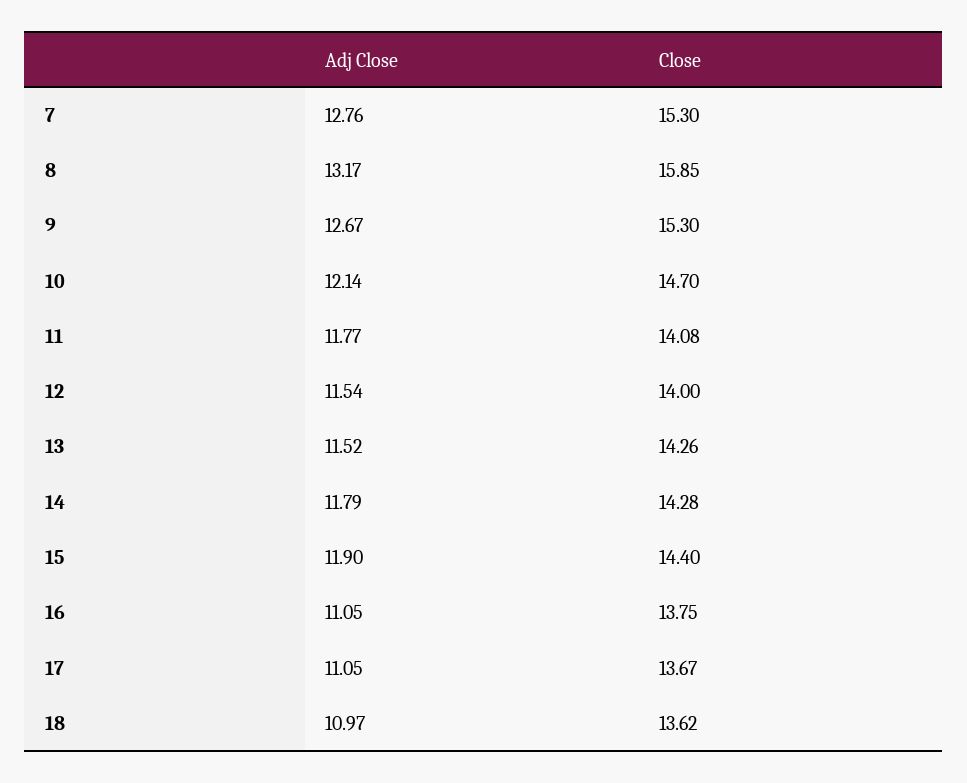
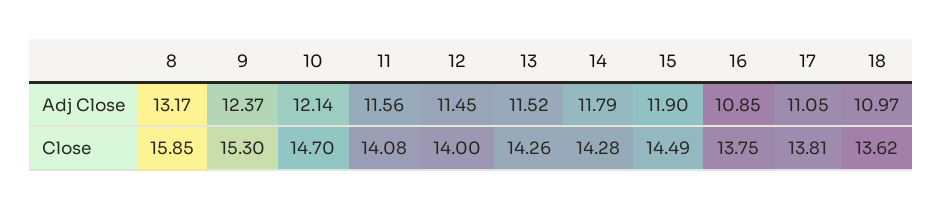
Adj Close, 7: 12.76 -> none
Close, 7: 15.3 -> none
Adj Close, 9: 12.67 -> 12.37
Adj Close, 11: 11.77 -> 11.56
Adj Close, 12: 11.54 -> 11.45
Close, 15: 14.4 -> 14.49
Adj Close, 16: 11.05 -> 10.85
Close, 17: 13.67 -> 13.81

